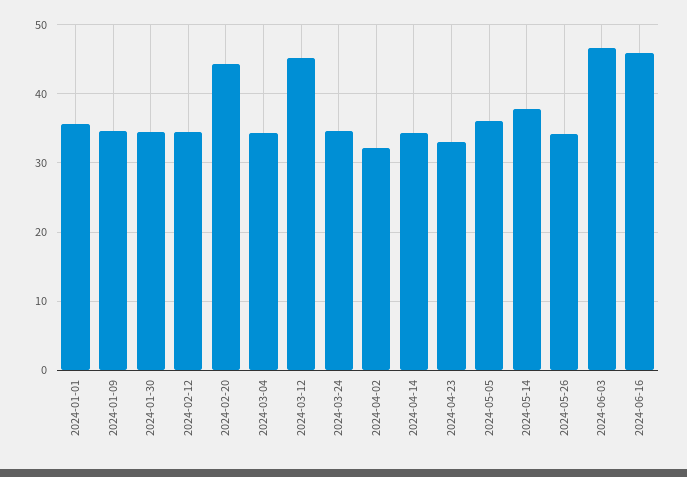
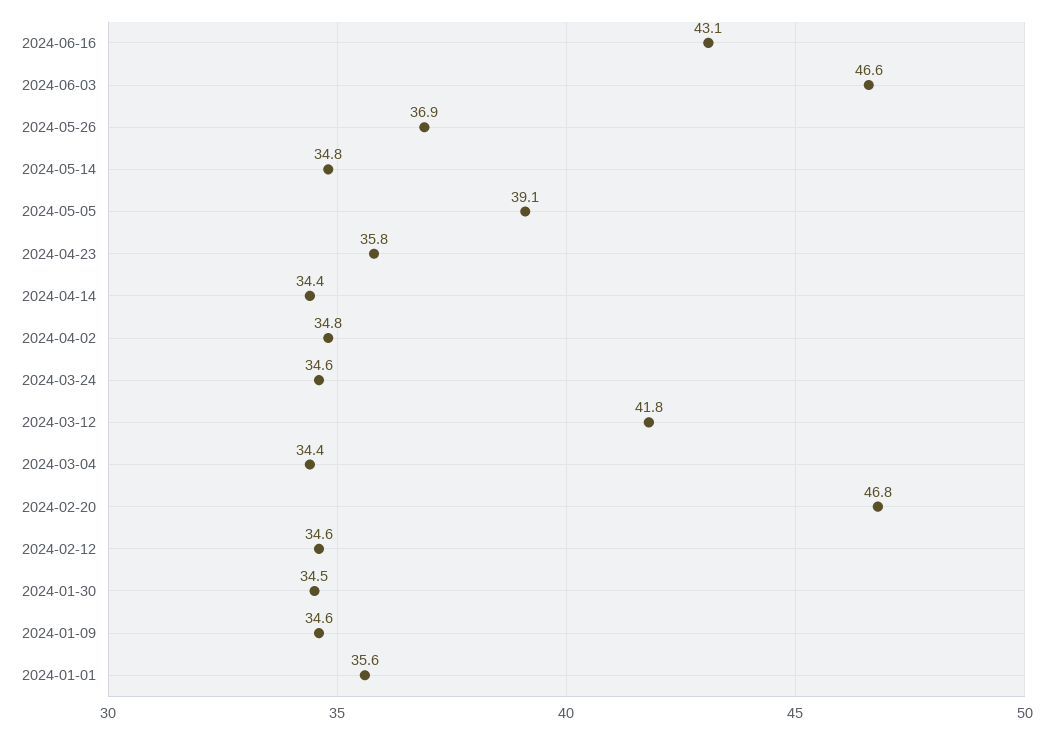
2024-02-20: 44 -> 46.8
2024-03-12: 45 -> 41.8
2024-04-02: 32 -> 34.8
2024-04-23: 33 -> 35.8
2024-05-05: 36 -> 39.1
2024-05-14: 38 -> 34.8
2024-05-26: 34 -> 36.9
2024-06-16: 46 -> 43.1

